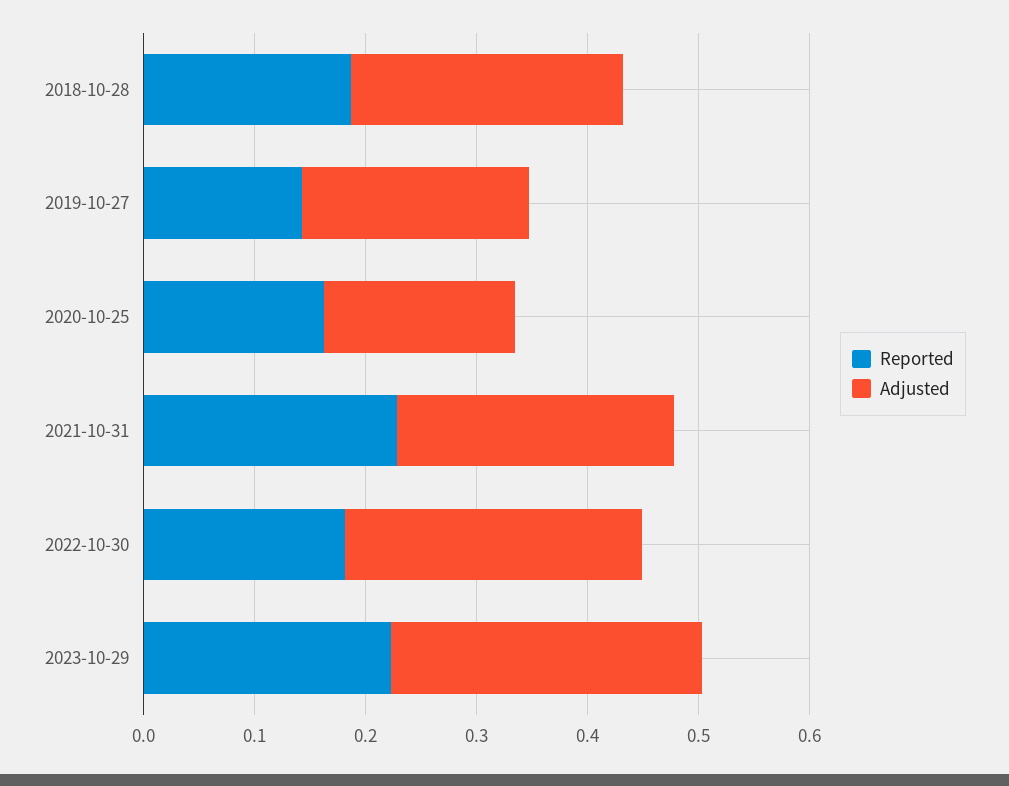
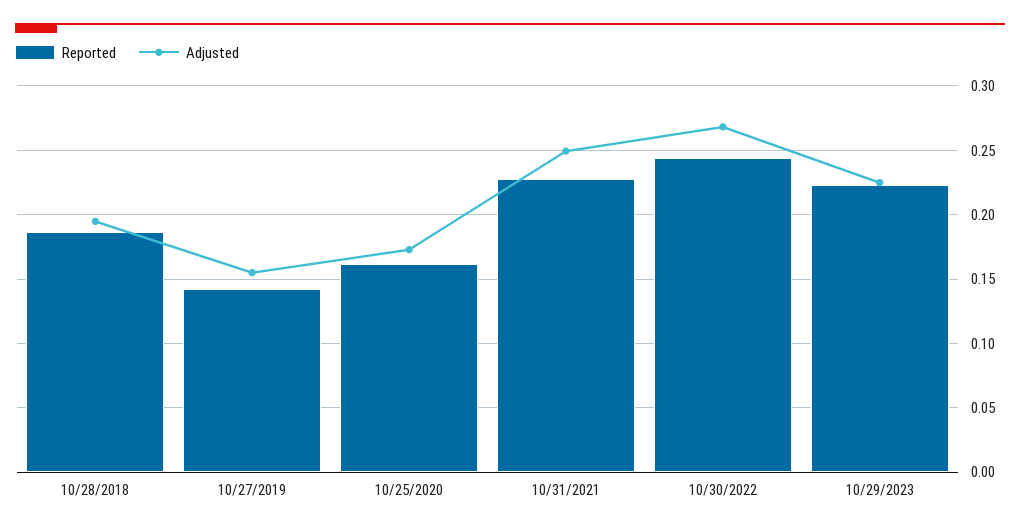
Adjusted, 2018-10-28: 0.24 -> 0.195
Adjusted, 2019-10-27: 0.2 -> 0.155
Reported, 2022-10-30: 0.18 -> 0.245
Adjusted, 2023-10-29: 0.28 -> 0.225

